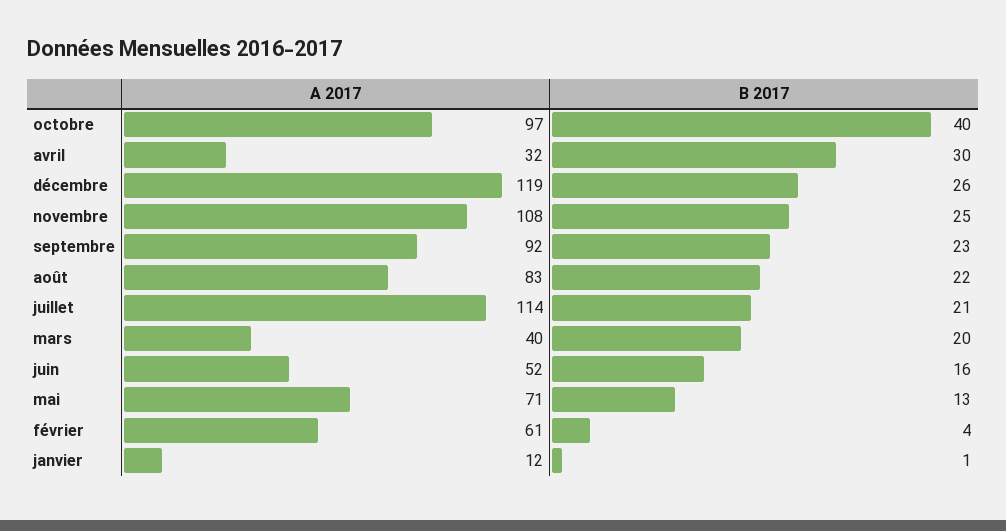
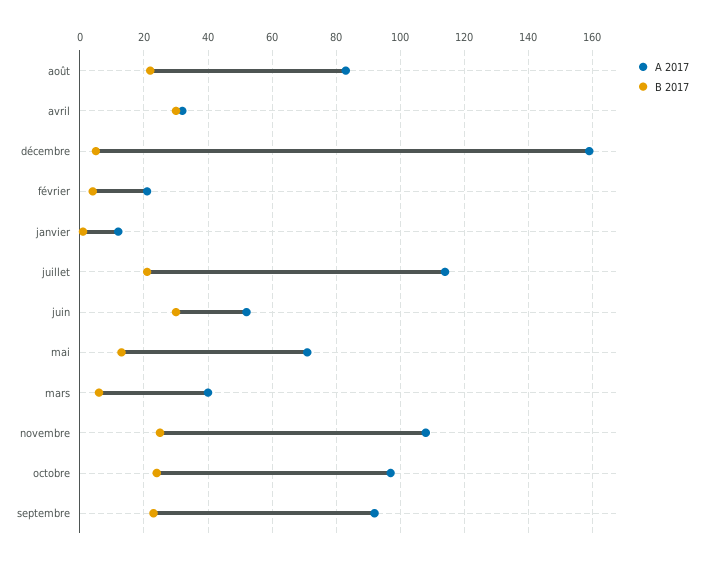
B 2017, octobre: 40 -> 25
A 2017, décembre: 119 -> 160
B 2017, décembre: 26 -> 5
B 2017, mars: 20 -> 5
B 2017, juin: 16 -> 30
A 2017, février: 61 -> 20

